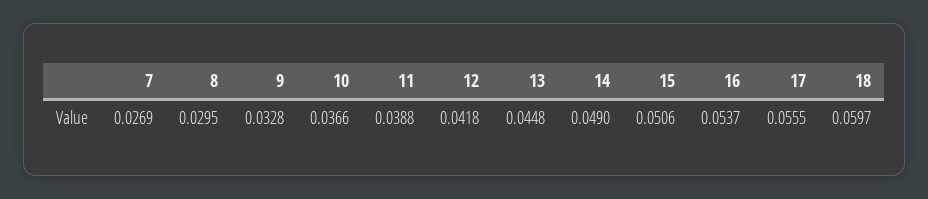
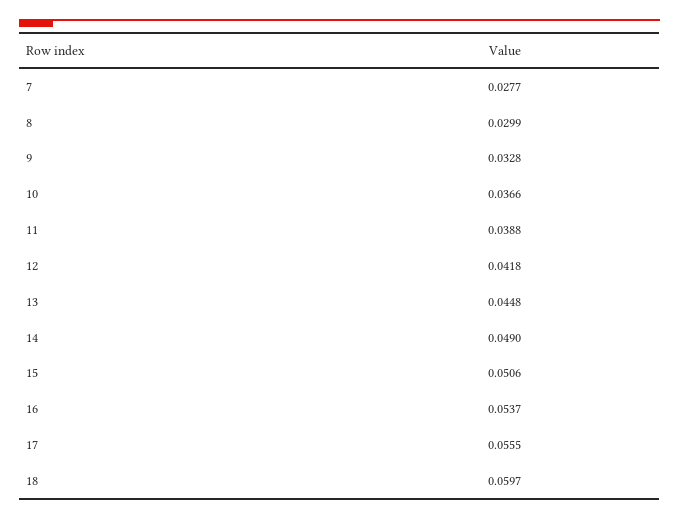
7: 0.0269 -> 0.0277
8: 0.0295 -> 0.0299

